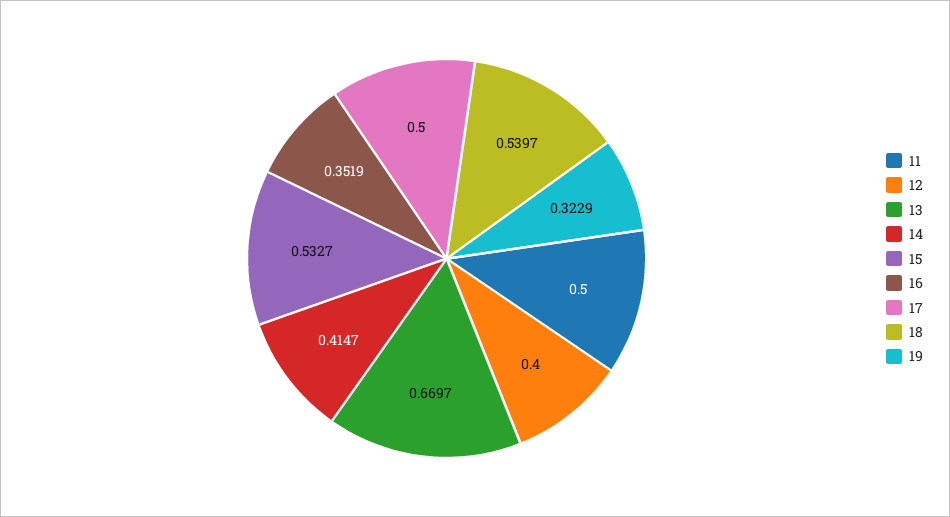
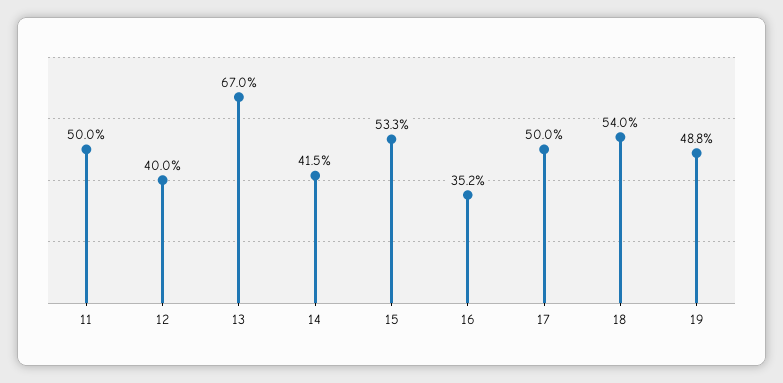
19: 0.3229 -> 0.488

